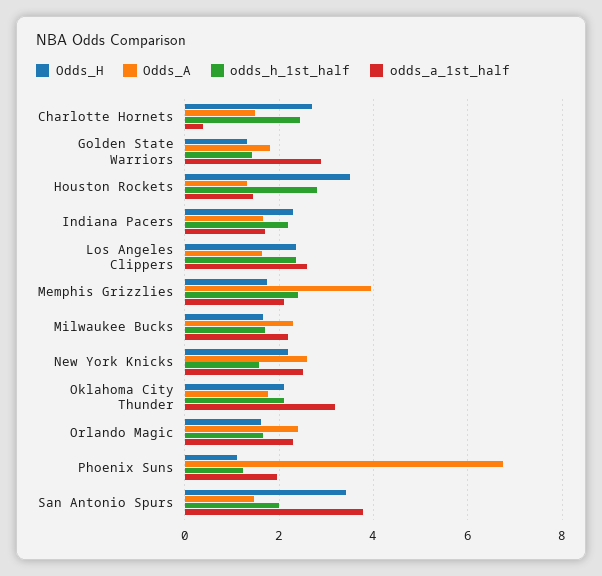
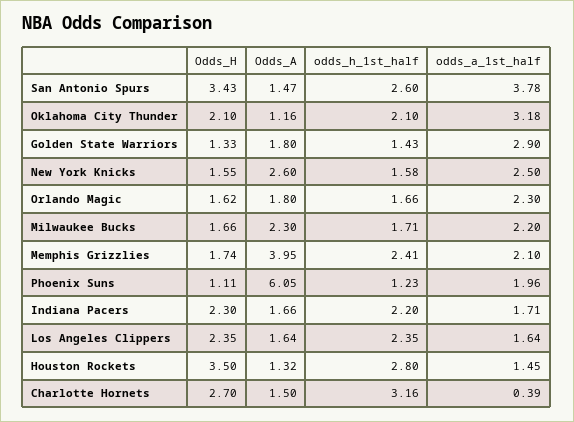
odds_h_1st_half, Charlotte Hornets: 2.4 -> 3.16
odds_a_1st_half, Los Angeles Clippers: 2.6 -> 1.64
Odds_H, New York Knicks: 2.2 -> 1.55
Odds_A, Oklahoma City Thunder: 1.8 -> 1.16
Odds_A, Orlando Magic: 2.4 -> 1.8
Odds_A, Phoenix Suns: 6.8 -> 6.05
odds_h_1st_half, San Antonio Spurs: 2 -> 2.6

